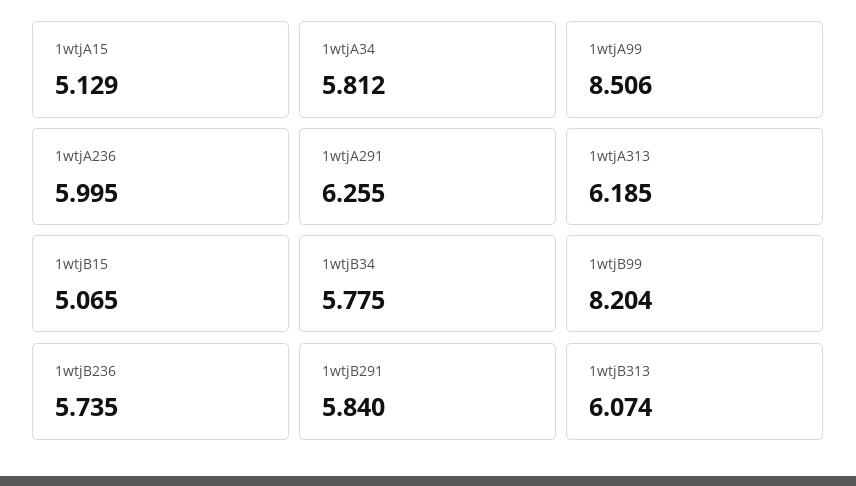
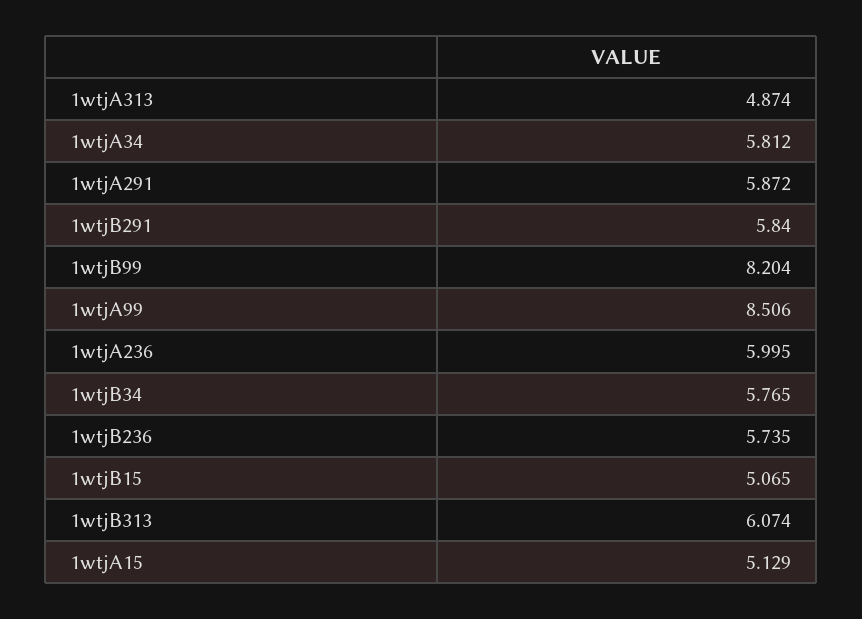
1wtjA291: 6.255 -> 5.872
1wtjA313: 6.185 -> 4.874
1wtjB34: 5.775 -> 5.765

